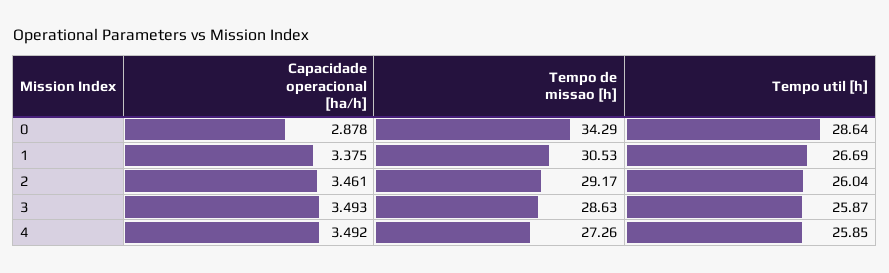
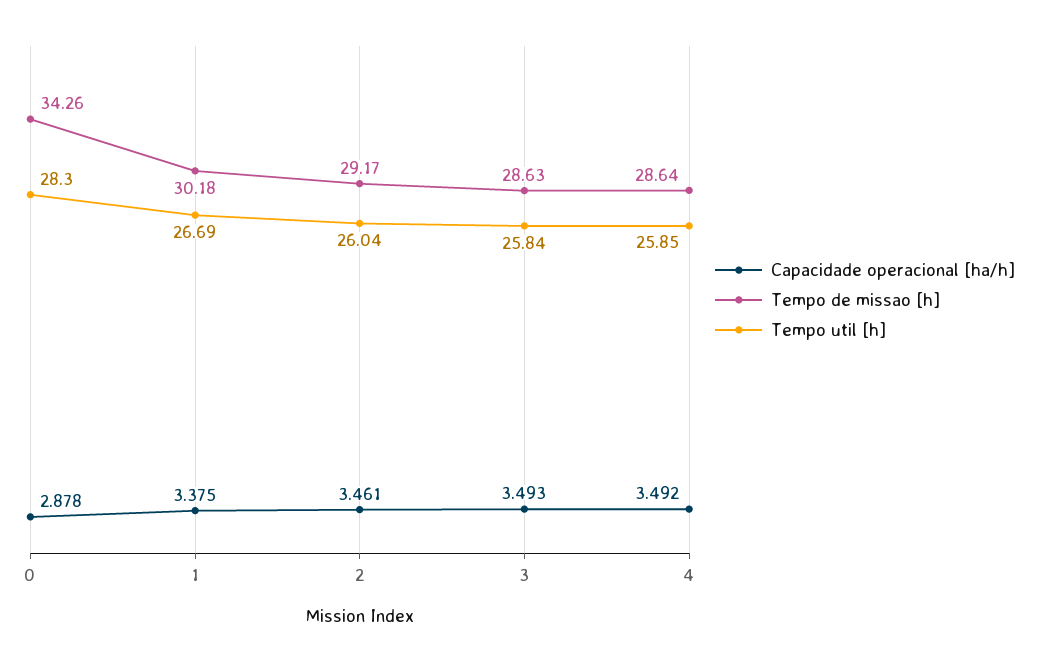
Tempo de missao [h], 0: 34.29 -> 34.26
Tempo util [h], 0: 28.64 -> 28.3
Tempo de missao [h], 1: 30.53 -> 30.18
Tempo util [h], 3: 25.87 -> 25.84
Tempo de missao [h], 4: 27.26 -> 28.64

